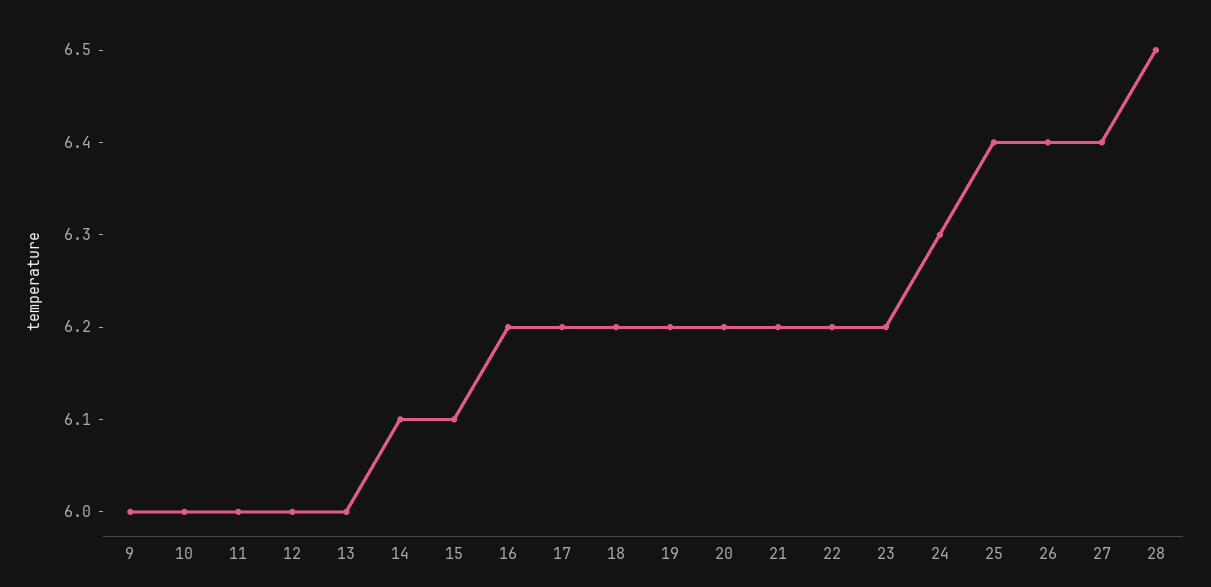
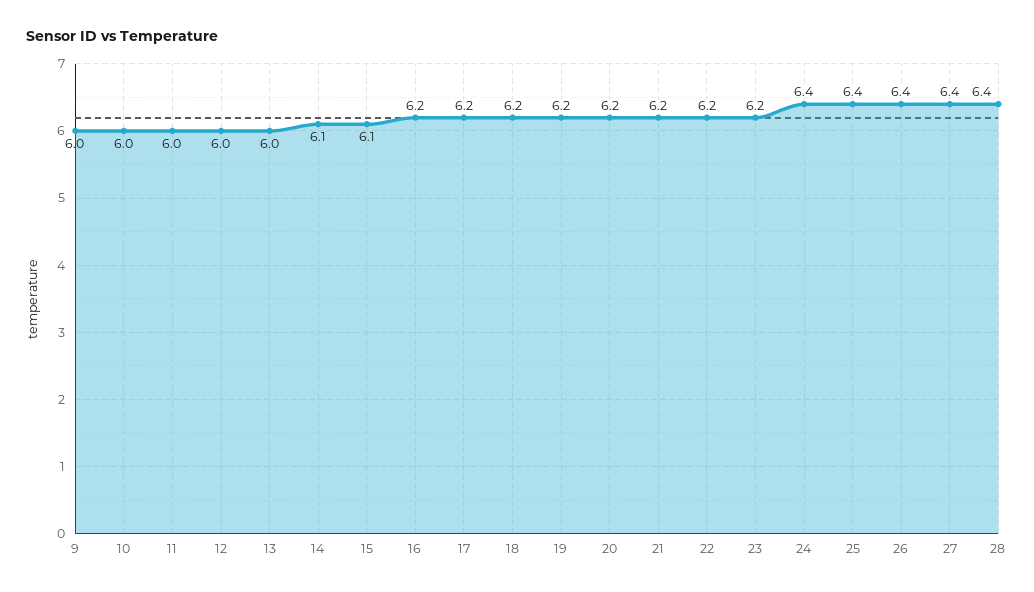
24: 6.3 -> 6.4
28: 6.5 -> 6.4

